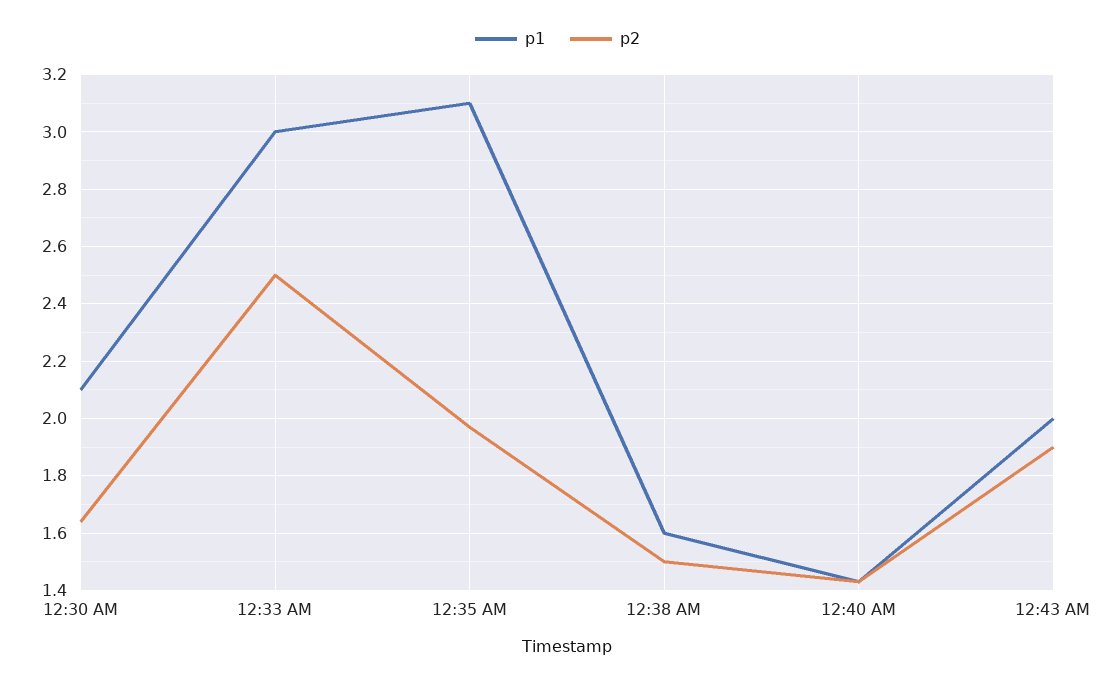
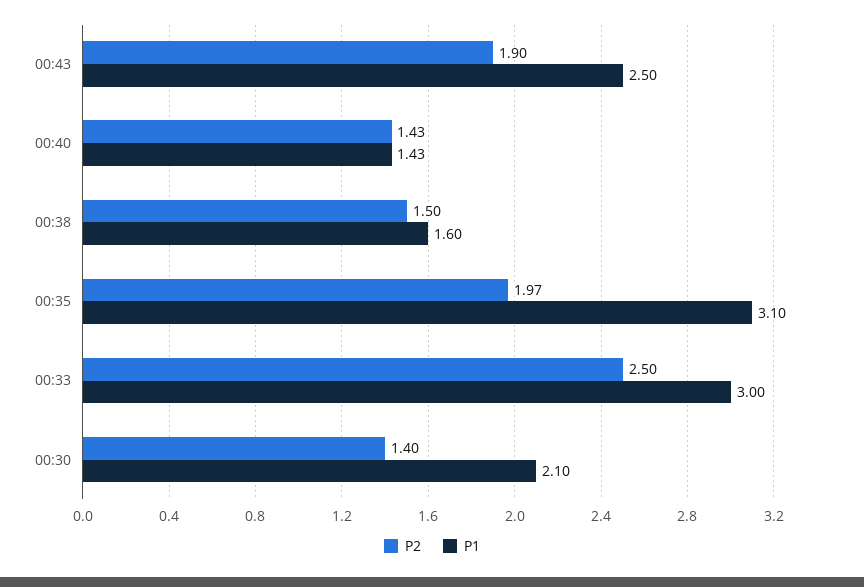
p2, 12:30 AM: 1.65 -> 1.4
p1, 12:43 AM: 2 -> 2.5

